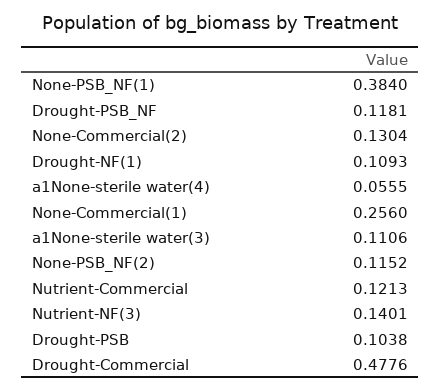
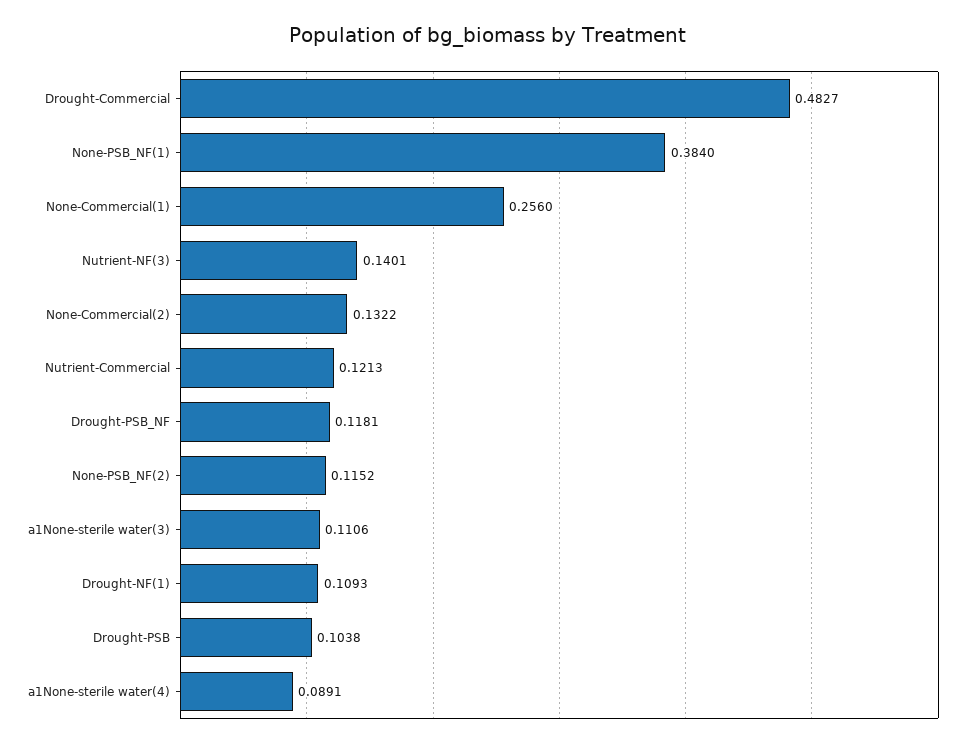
None-Commercial(2): 0.1304 -> 0.1322
a1None-sterile water(4): 0.0555 -> 0.0891
Drought-Commercial: 0.4776 -> 0.4827

